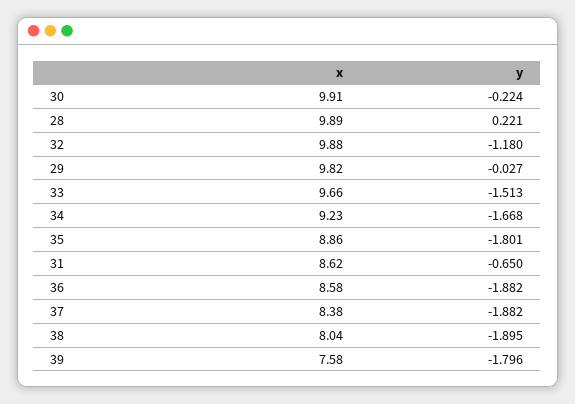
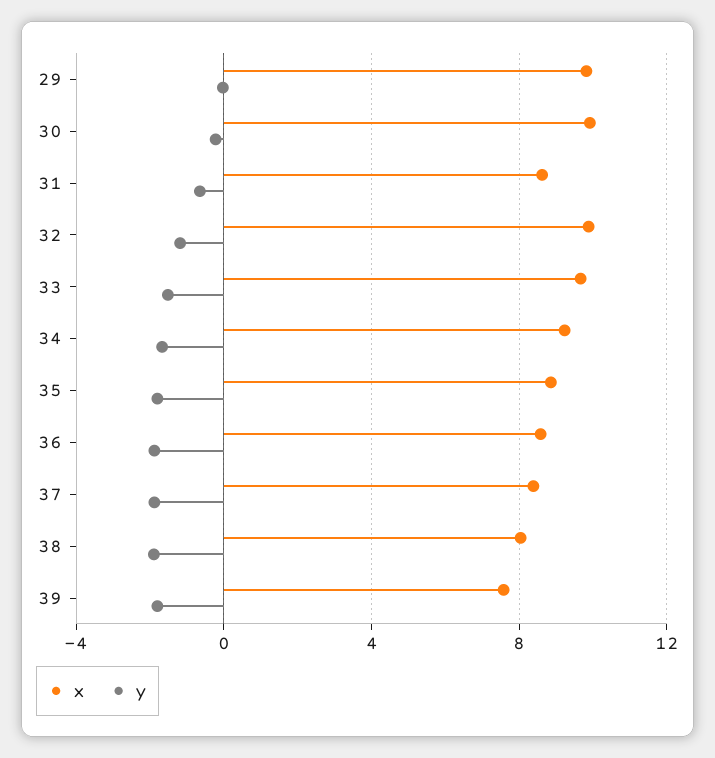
x, 28: 9.89 -> none
y, 28: 0.221 -> none

